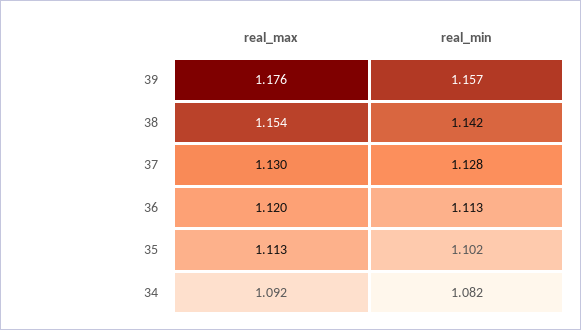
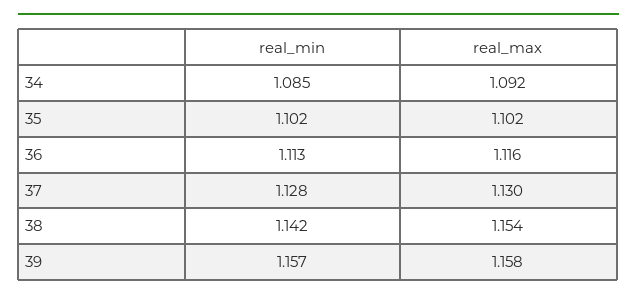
real_max, 39: 1.176 -> 1.158
real_max, 36: 1.12 -> 1.116
real_max, 35: 1.113 -> 1.102
real_min, 34: 1.082 -> 1.085

